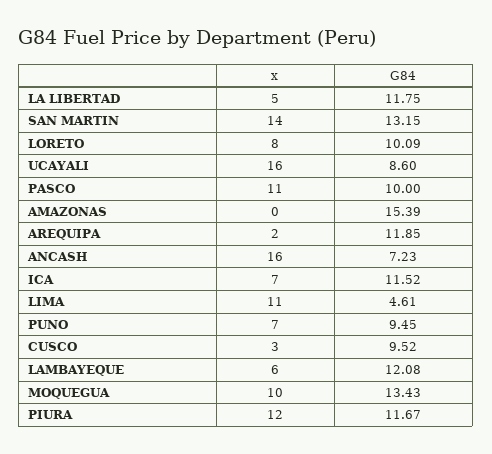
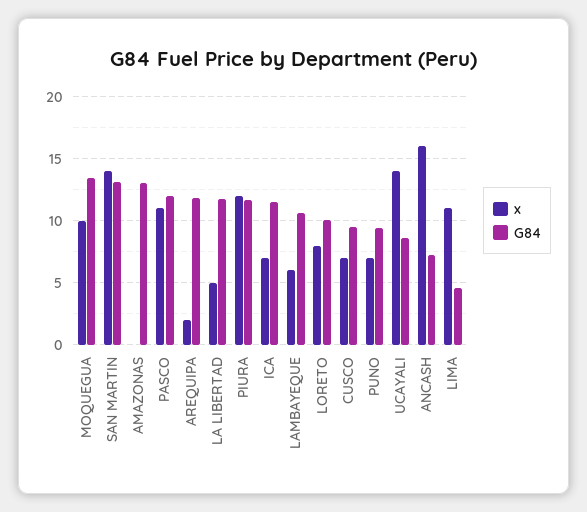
x, UCAYALI: 16 -> 14
G84, PASCO: 10 -> 12
G84, AMAZONAS: 15.39 -> 13
x, CUSCO: 3 -> 7
G84, LAMBAYEQUE: 12.08 -> 10.5

